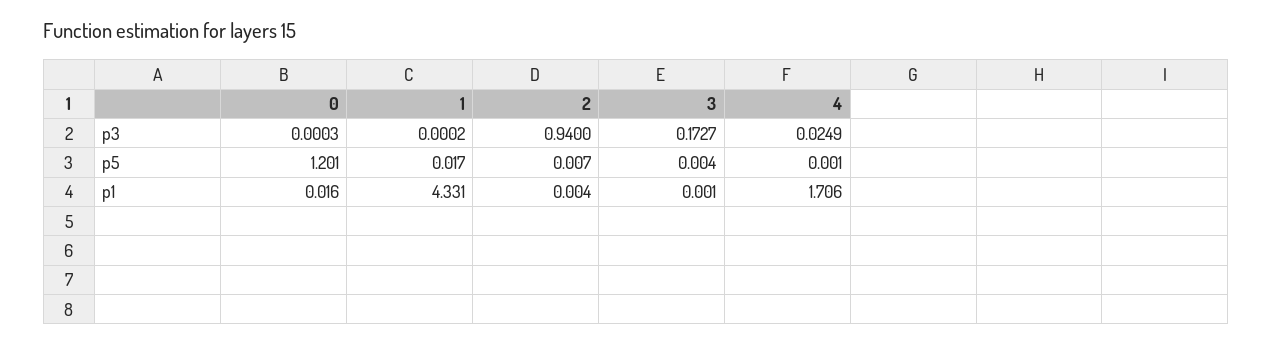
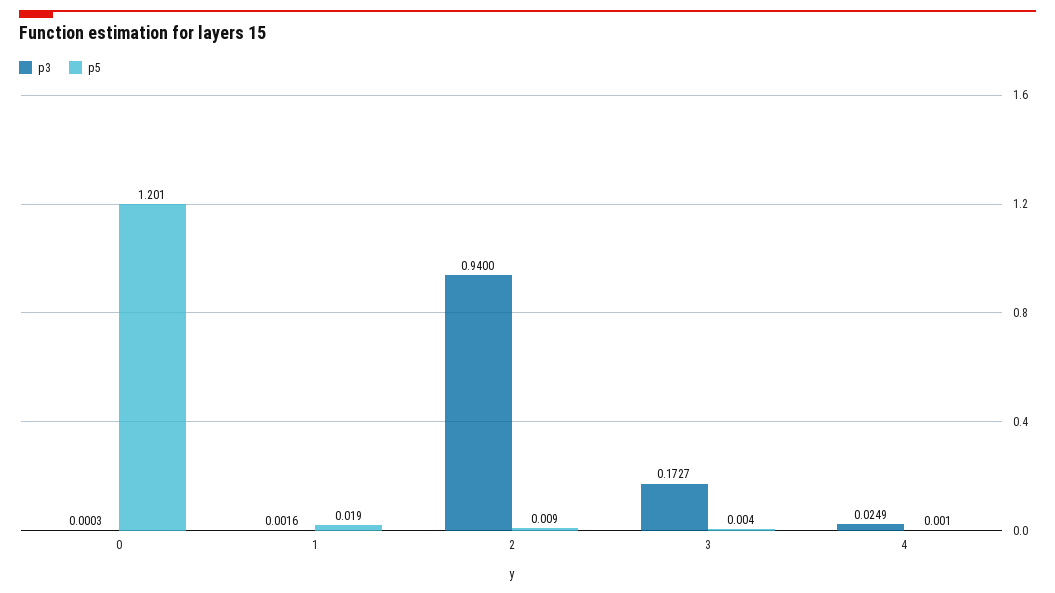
p3, 1: 0.0002 -> 0.0016
p5, 1: 0.017 -> 0.019
p5, 2: 0.007 -> 0.009
p1, 0: 0.016 -> none
p1, 1: 4.331 -> none
p1, 2: 0.004 -> none
p1, 3: 0.001 -> none
p1, 4: 1.706 -> none

